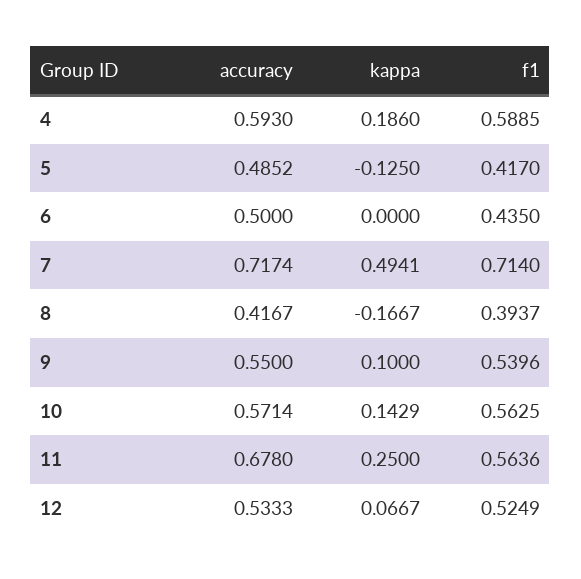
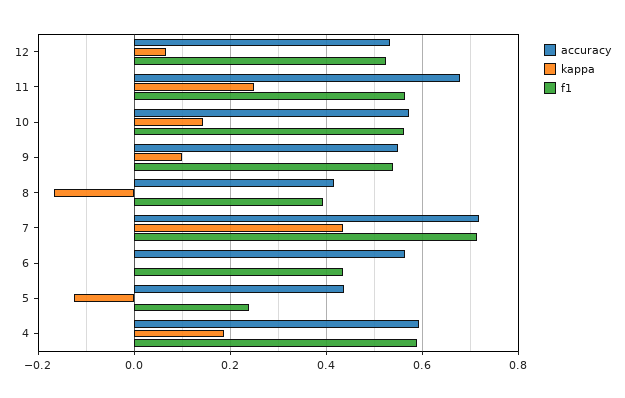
accuracy, 5: 0.4852 -> 0.44
f1, 5: 0.417 -> 0.24
accuracy, 6: 0.5 -> 0.56
kappa, 7: 0.4941 -> 0.44

